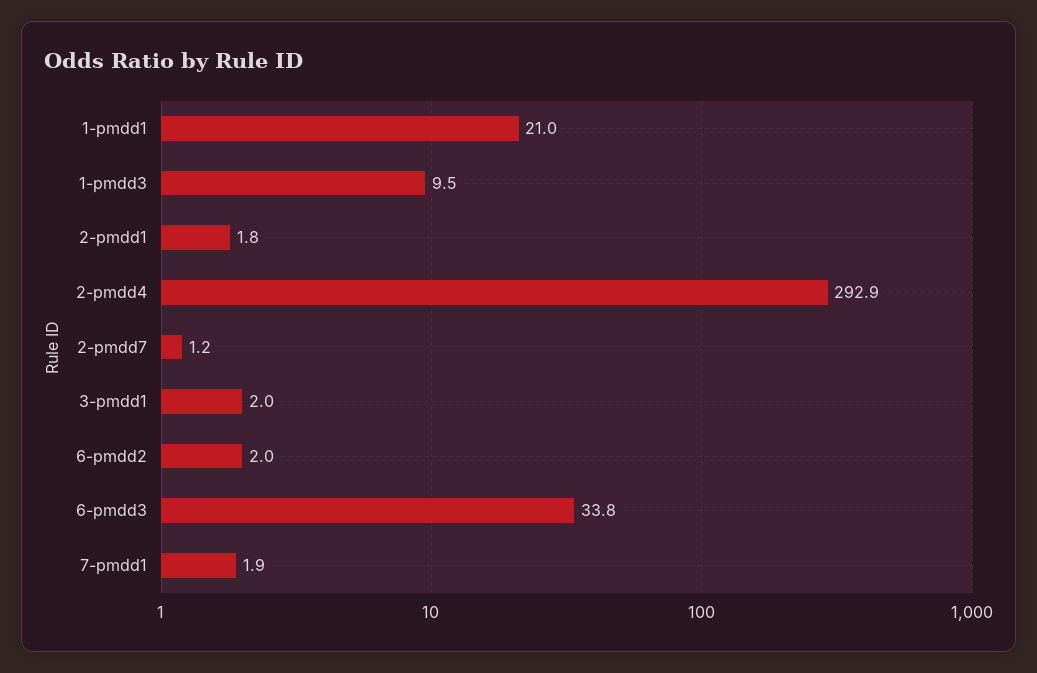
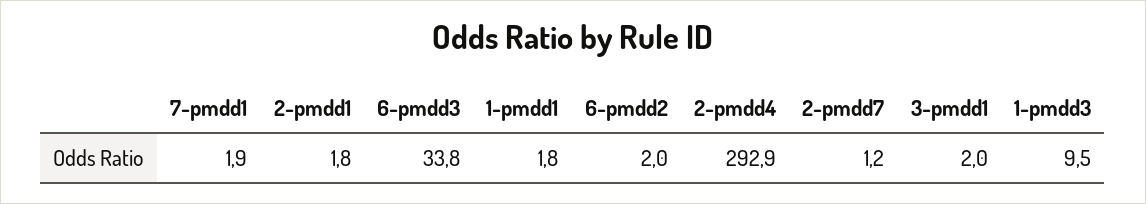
1-pmdd1: 21 -> 1.8

